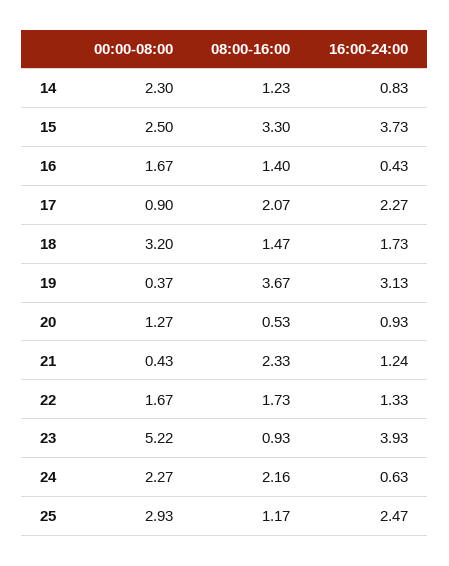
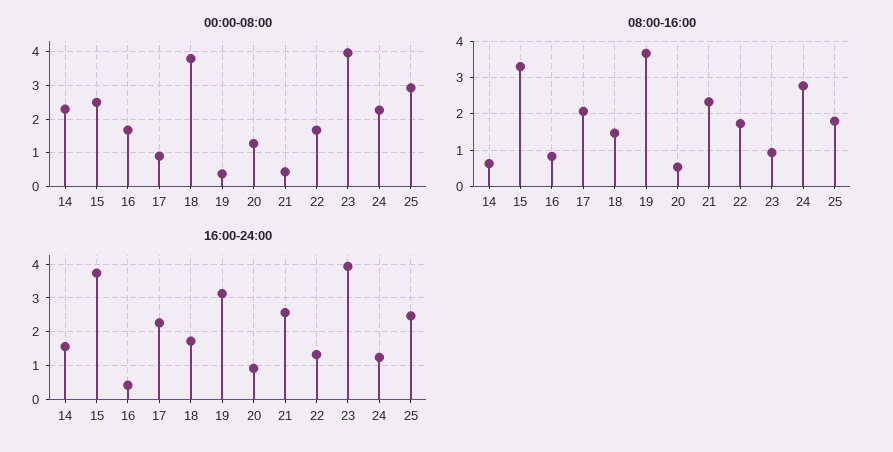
08:00-16:00, 14: 1.23 -> 0.6
16:00-24:00, 14: 0.83 -> 1.6
08:00-16:00, 16: 1.4 -> 0.8
00:00-08:00, 18: 3.2 -> 3.8
16:00-24:00, 21: 1.24 -> 2.6
00:00-08:00, 23: 5.22 -> 4
08:00-16:00, 24: 2.16 -> 2.8
16:00-24:00, 24: 0.63 -> 1.2
08:00-16:00, 25: 1.17 -> 1.8

